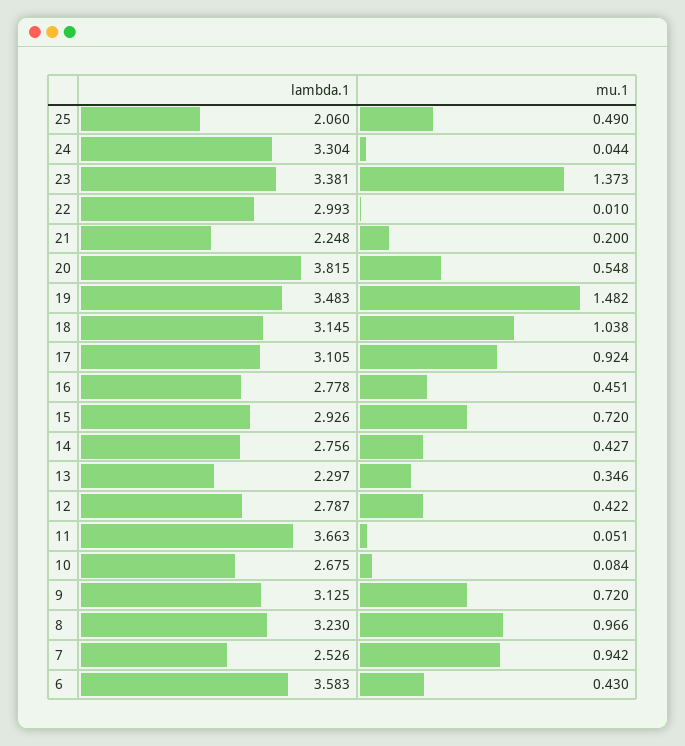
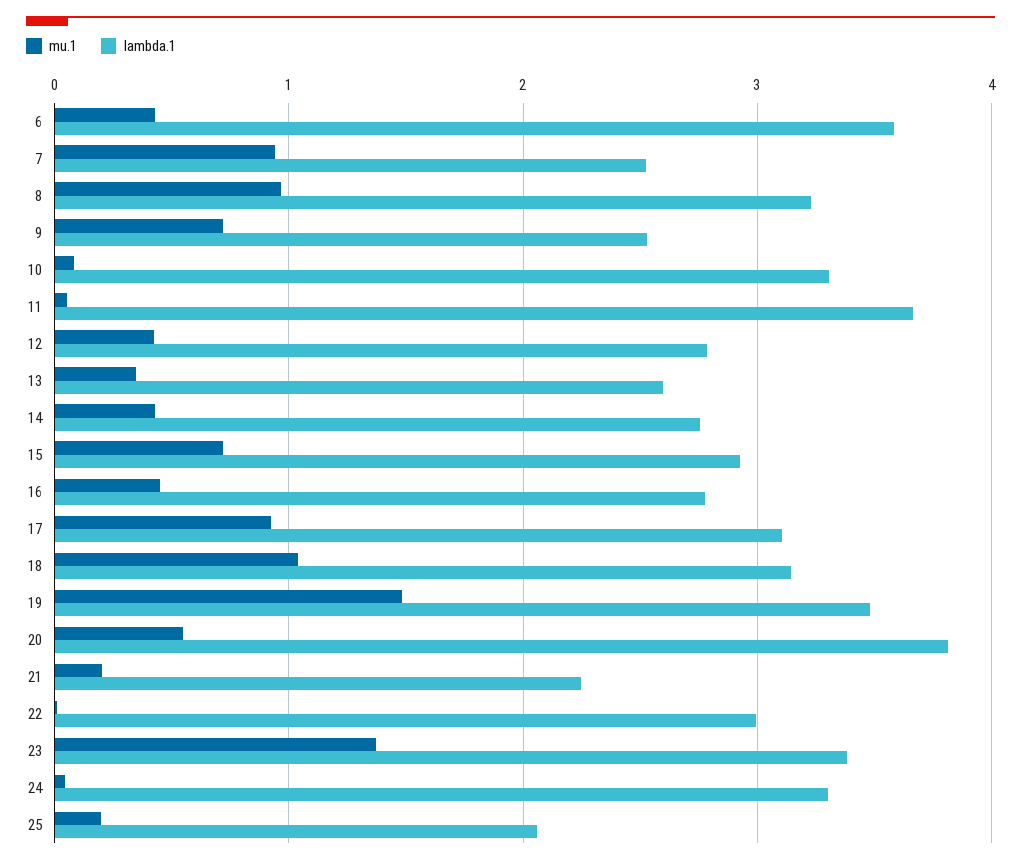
mu.1, 25: 0.49 -> 0.2
lambda.1, 13: 2.297 -> 2.6
lambda.1, 10: 2.675 -> 3.3
lambda.1, 9: 3.125 -> 2.5

